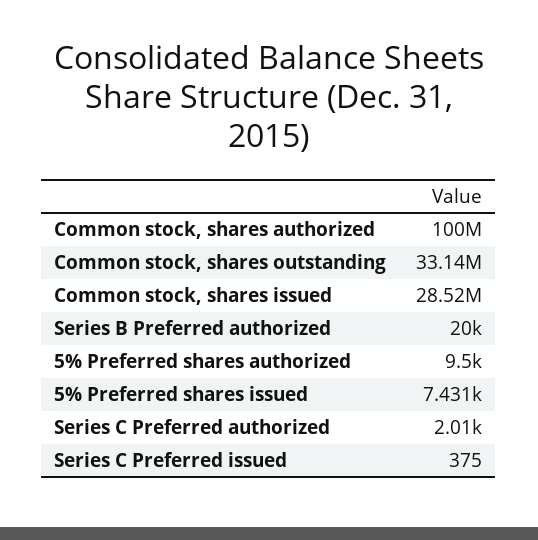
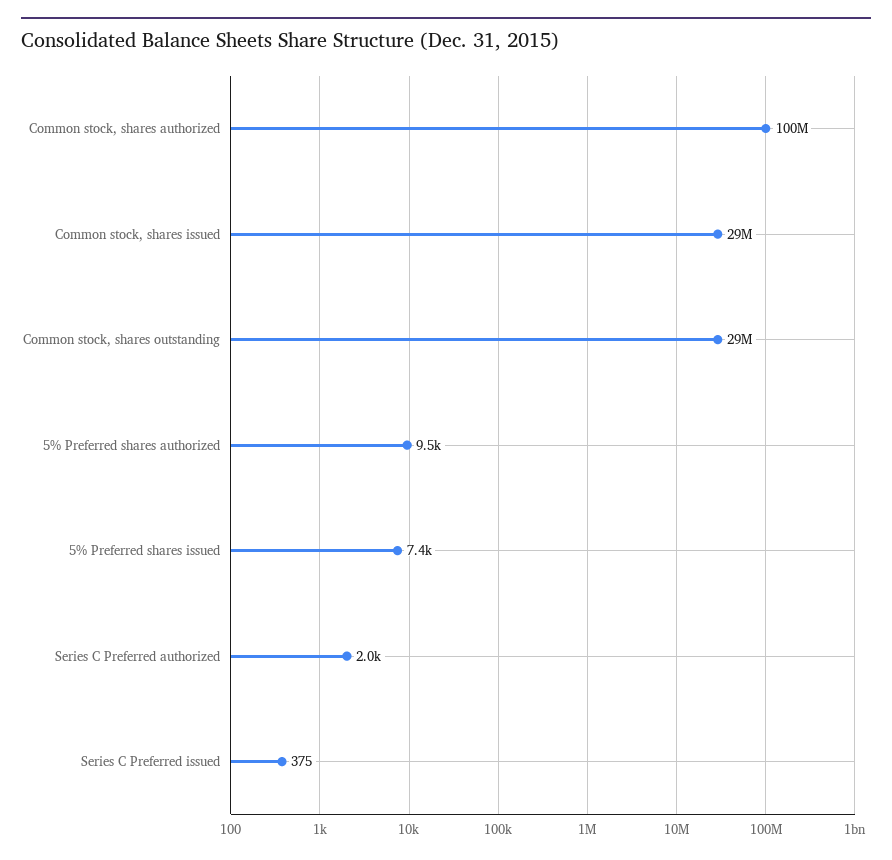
Common stock, shares outstanding: 33140000 -> 29000000
Series B Preferred authorized: 20000 -> none

